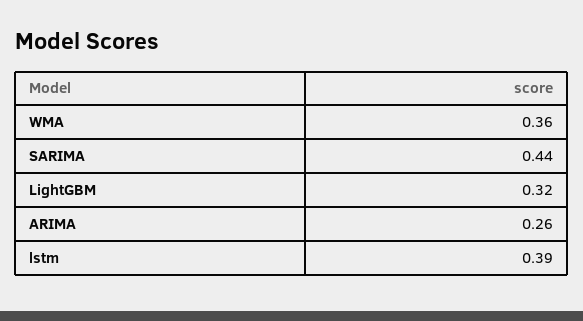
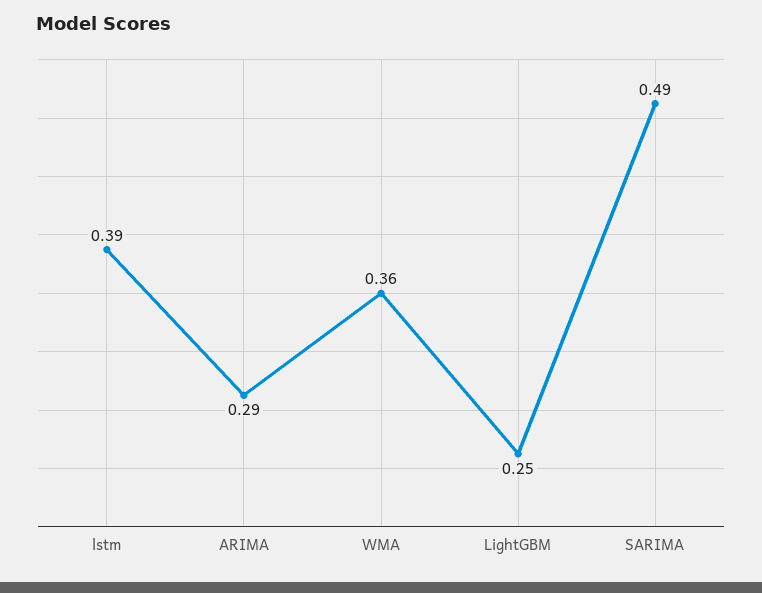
SARIMA: 0.44 -> 0.49
LightGBM: 0.32 -> 0.25
ARIMA: 0.26 -> 0.29

